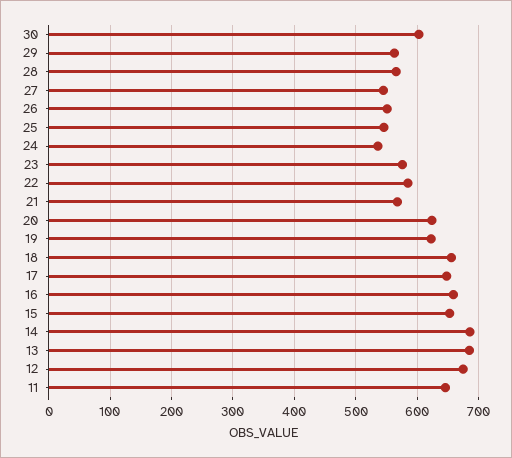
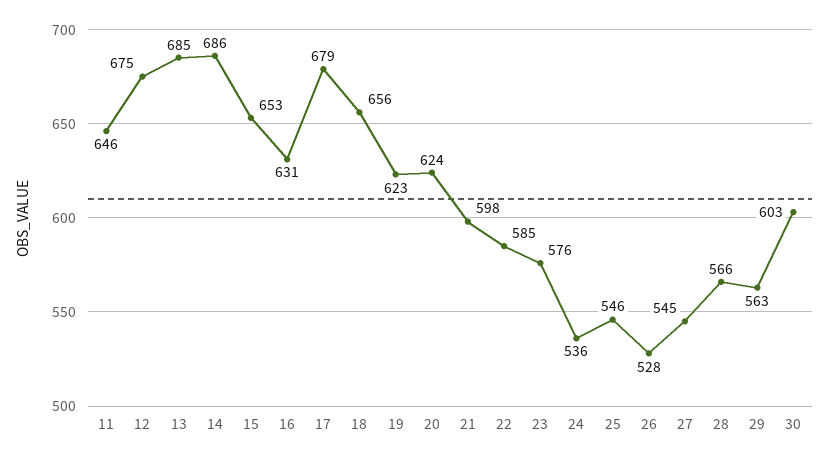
26: 550 -> 528
21: 570 -> 598
17: 650 -> 679
16: 660 -> 631

